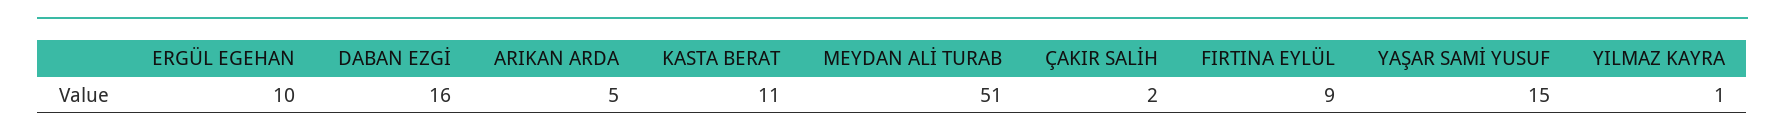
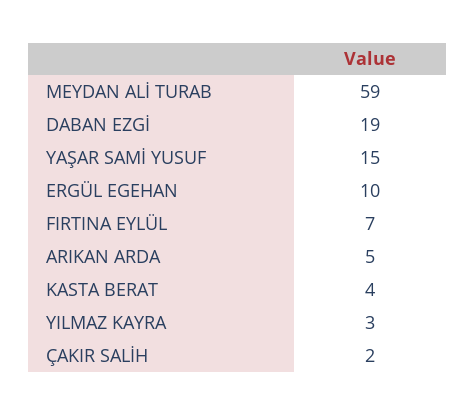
DABAN EZGİ: 16 -> 19
KASTA BERAT: 11 -> 4
MEYDAN ALİ TURAB: 51 -> 59
FIRTINA EYLÜL: 9 -> 7
YILMAZ KAYRA: 1 -> 3

